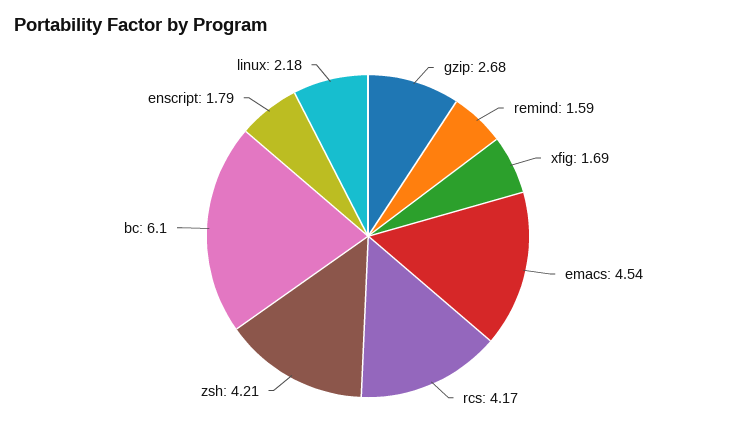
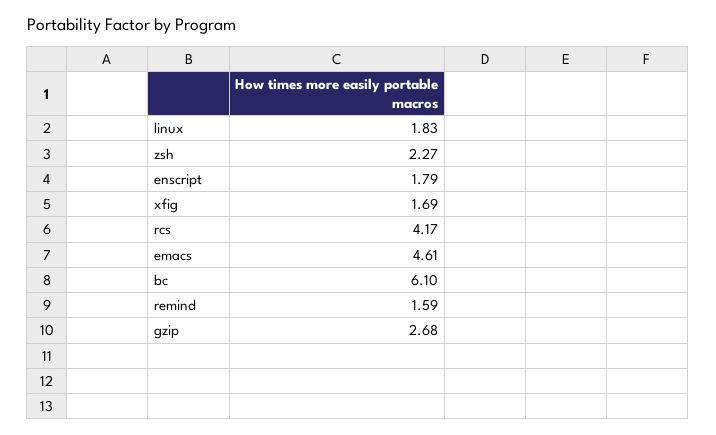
emacs: 4.54 -> 4.61
zsh: 4.21 -> 2.27
linux: 2.18 -> 1.83

